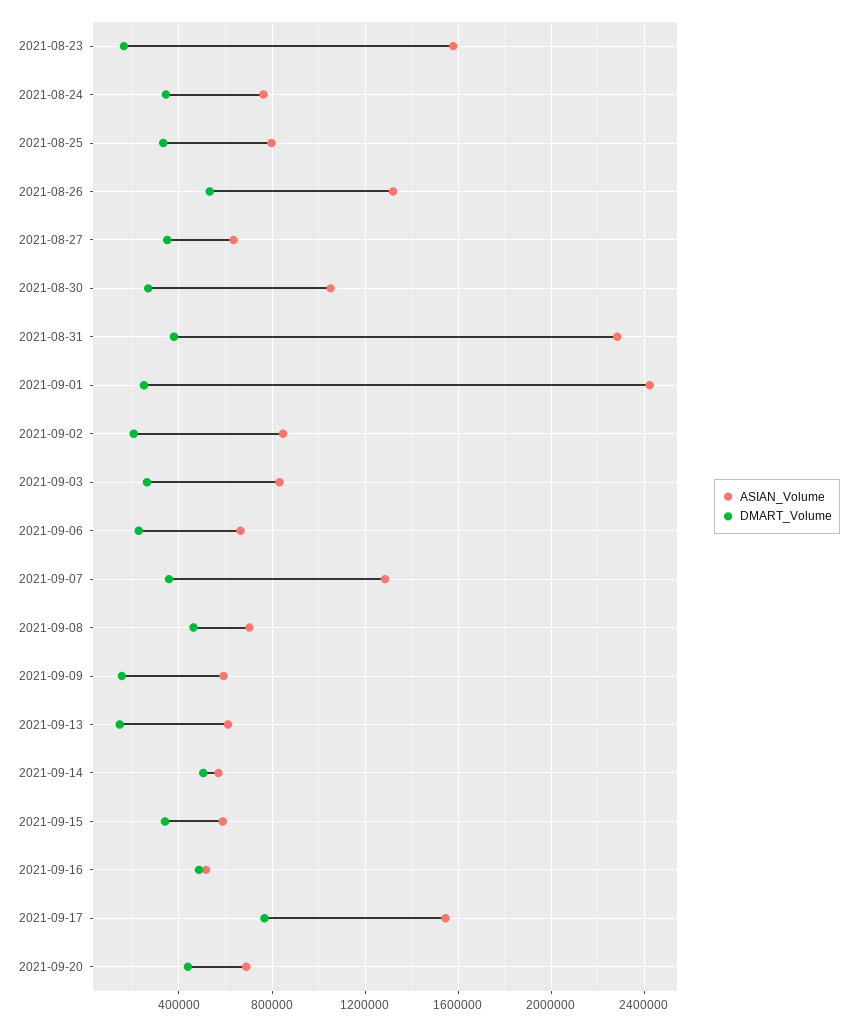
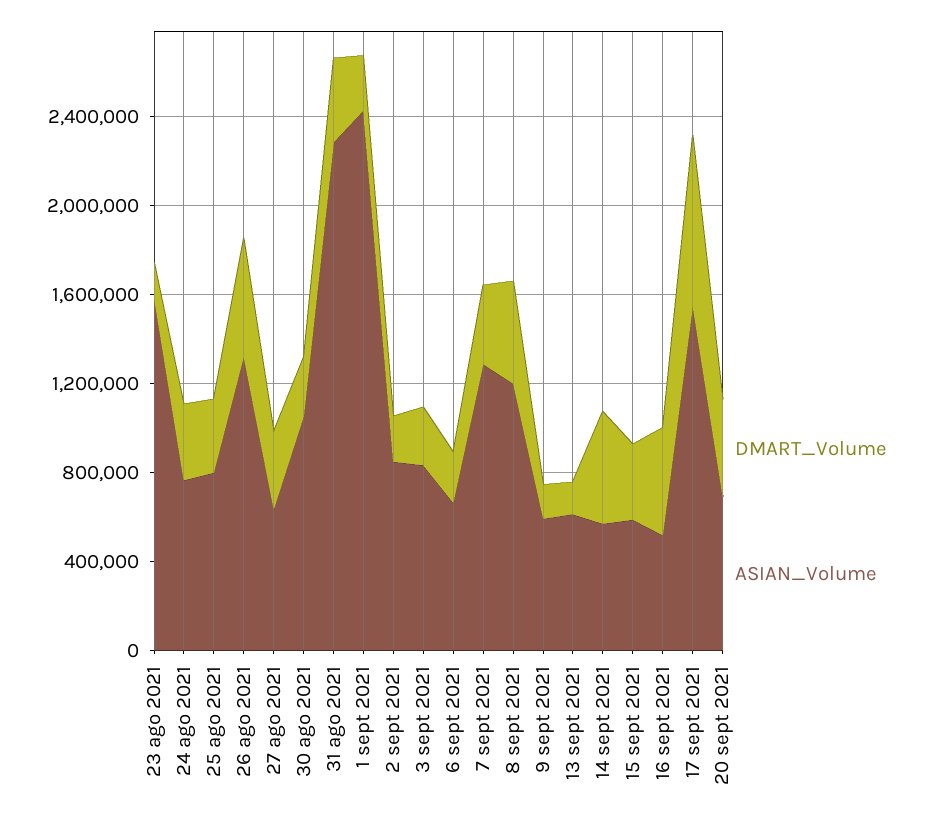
ASIAN_Volume, 2021-09-08: 700000 -> 1200000

